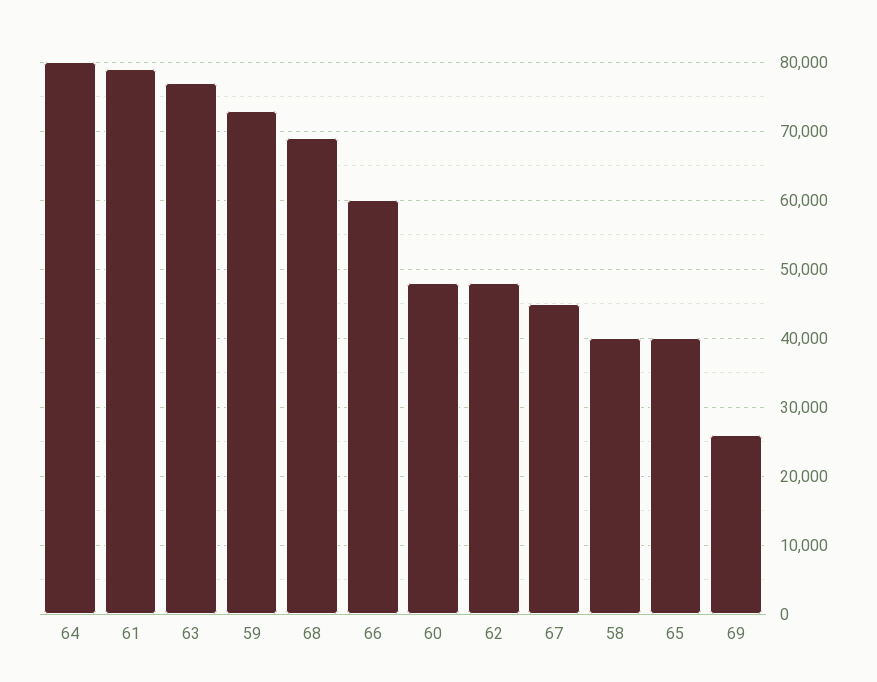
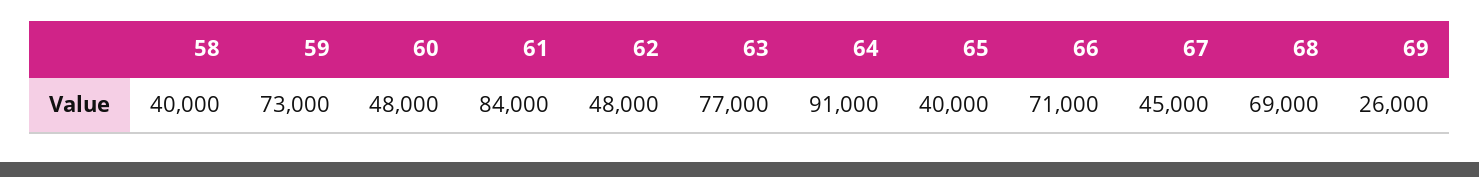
64: 80000 -> 91000
61: 79000 -> 84000
66: 60000 -> 71000

